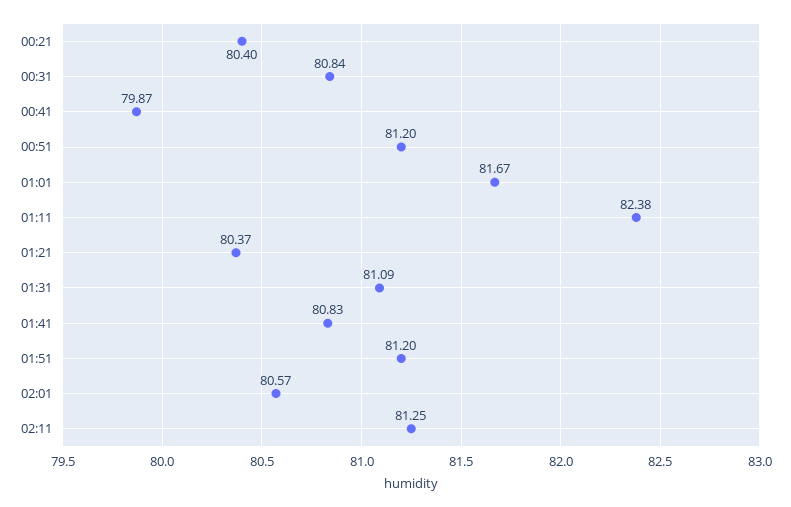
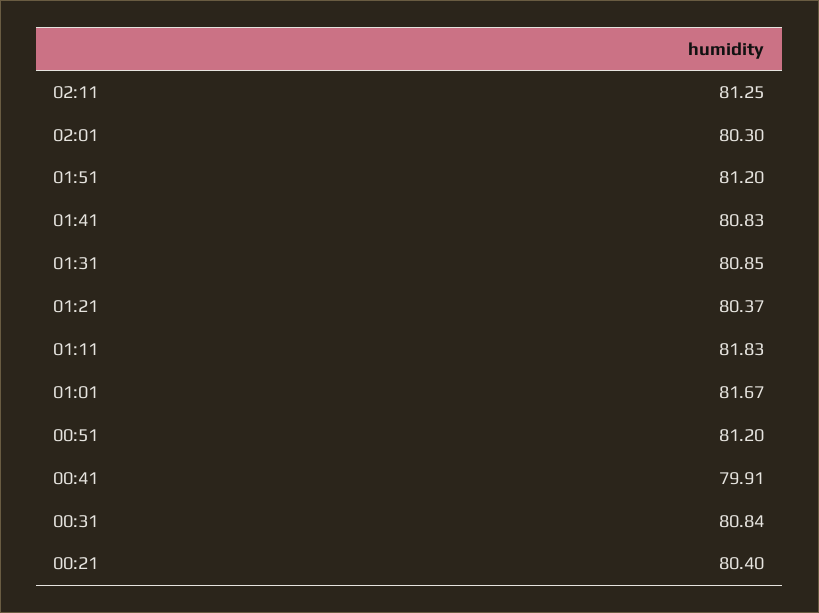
00:41: 79.87 -> 79.91
01:11: 82.38 -> 81.83
01:31: 81.09 -> 80.85
02:01: 80.57 -> 80.3

